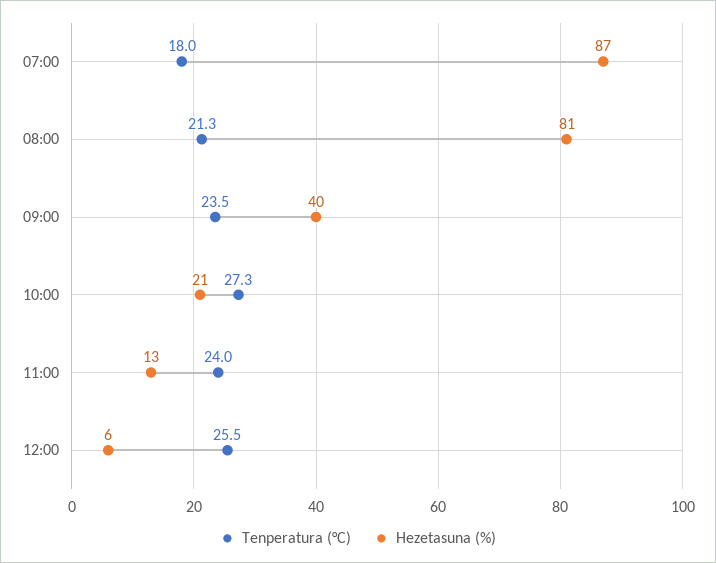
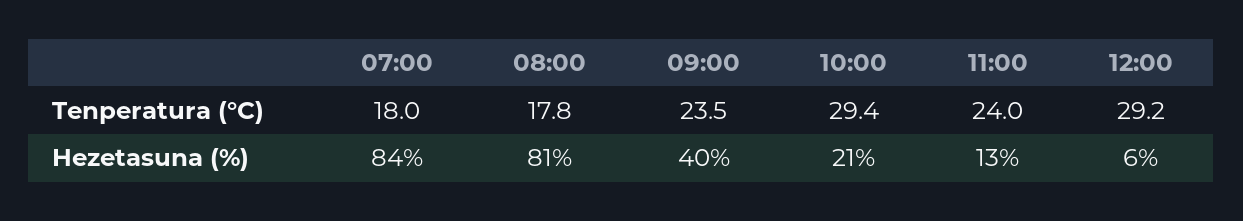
Hezetasuna (%), 07:00: 87 -> 84
Tenperatura (°C), 08:00: 21.3 -> 17.8
Tenperatura (°C), 10:00: 27.3 -> 29.4
Tenperatura (°C), 12:00: 25.5 -> 29.2

